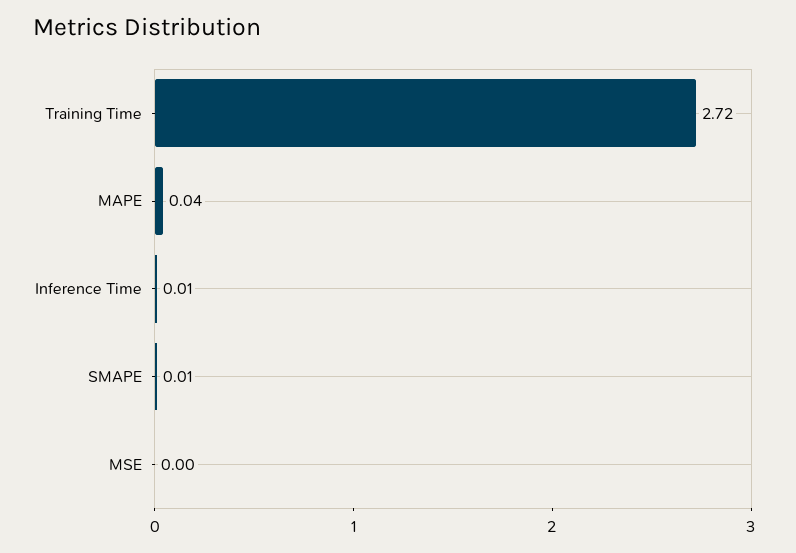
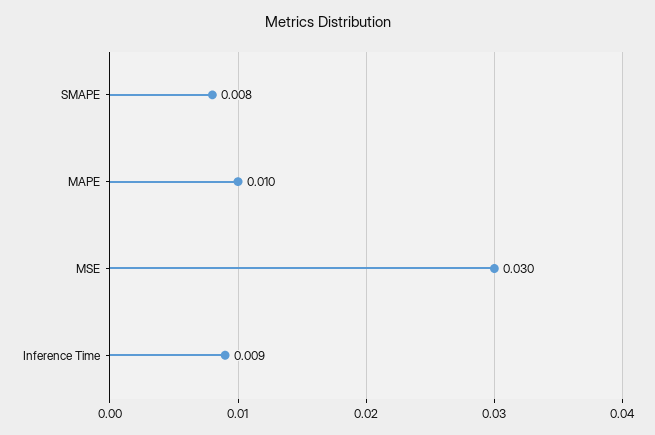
Training Time: 2.72 -> none
MAPE: 0.04 -> 0.01
MSE: 0 -> 0.03

